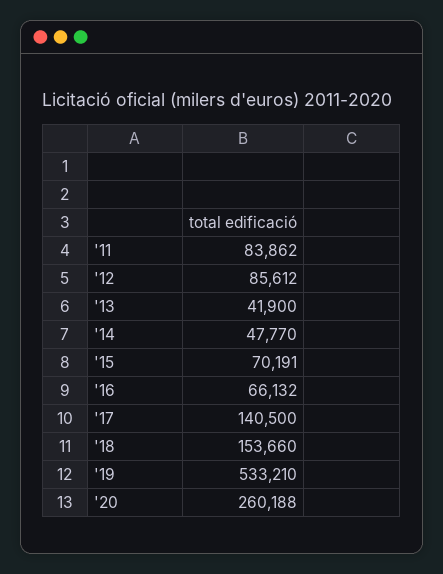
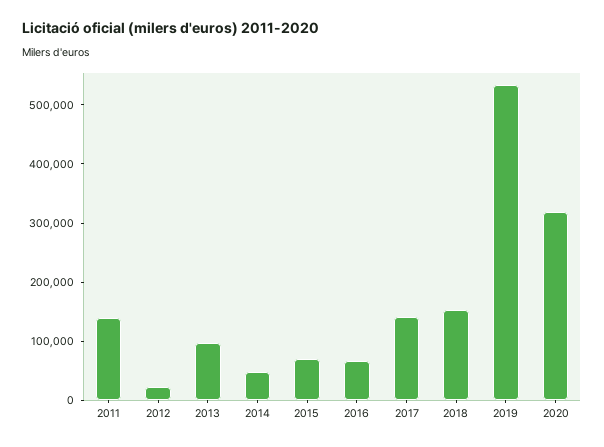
'11: 83862 -> 140000
'12: 85612 -> 20000
'13: 41900 -> 100000
'20: 260188 -> 320000

